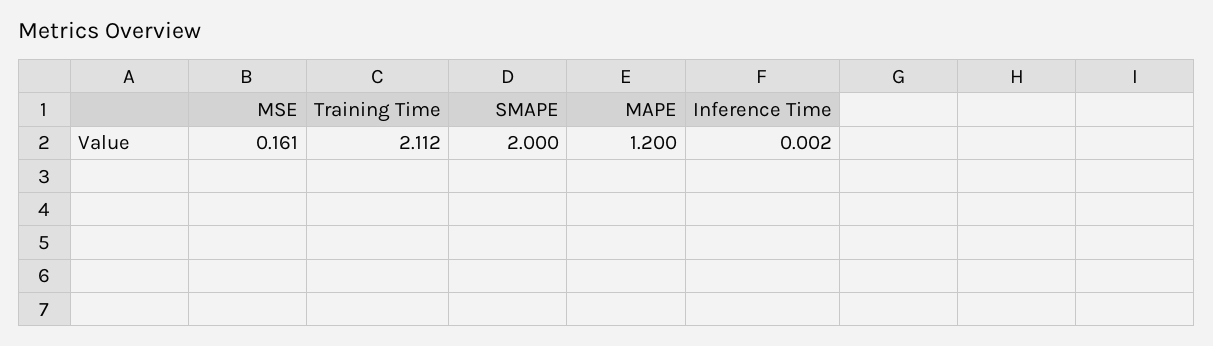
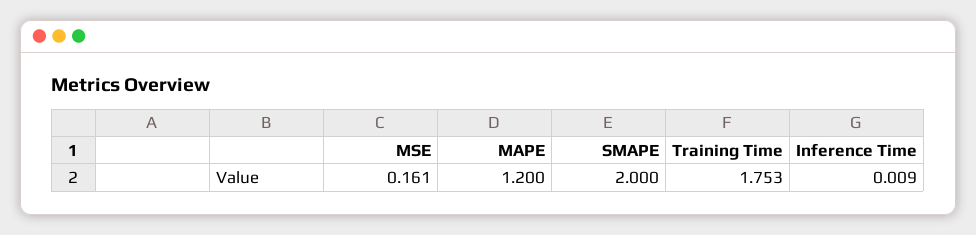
Training Time: 2.112 -> 1.753
Inference Time: 0.002 -> 0.009

